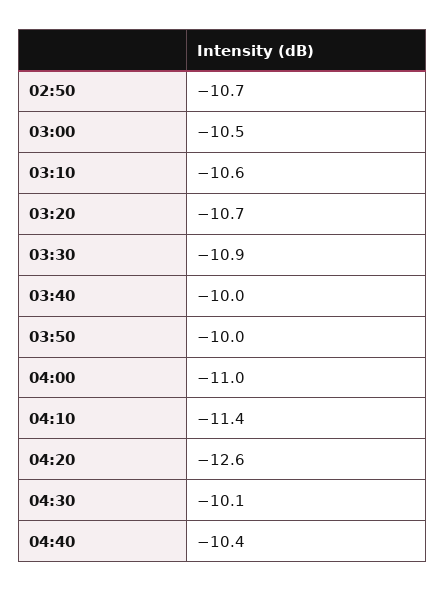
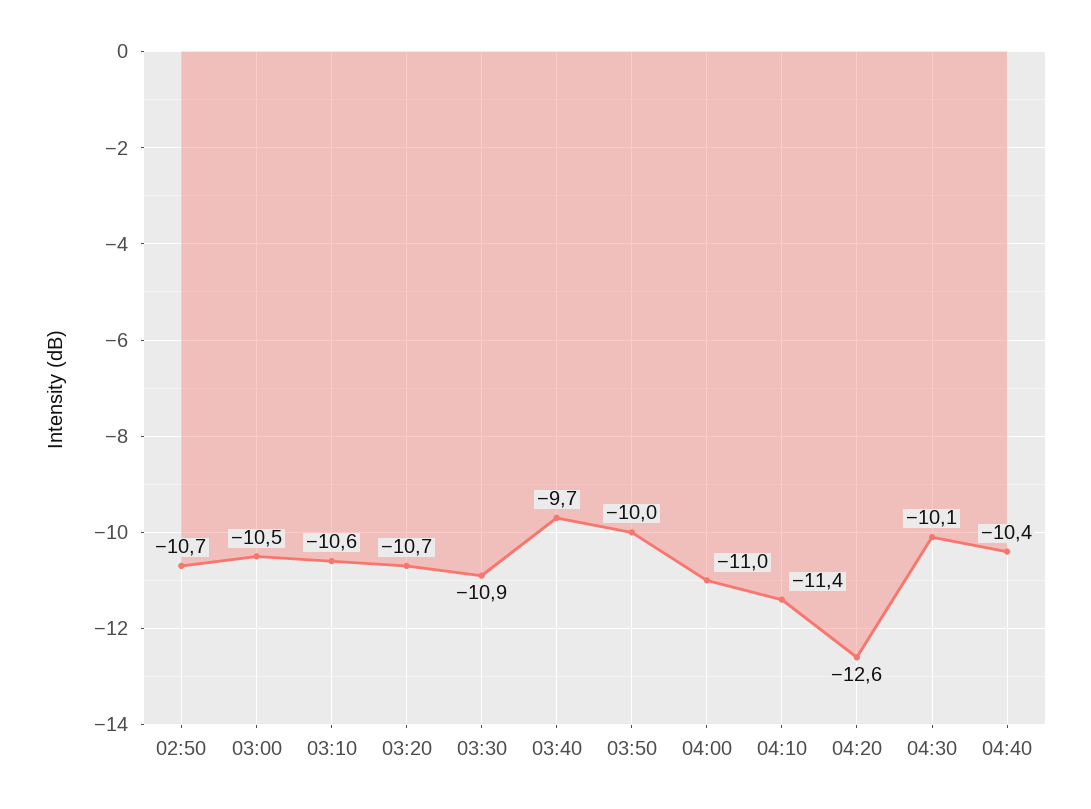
03:40: -10 -> -9.7

